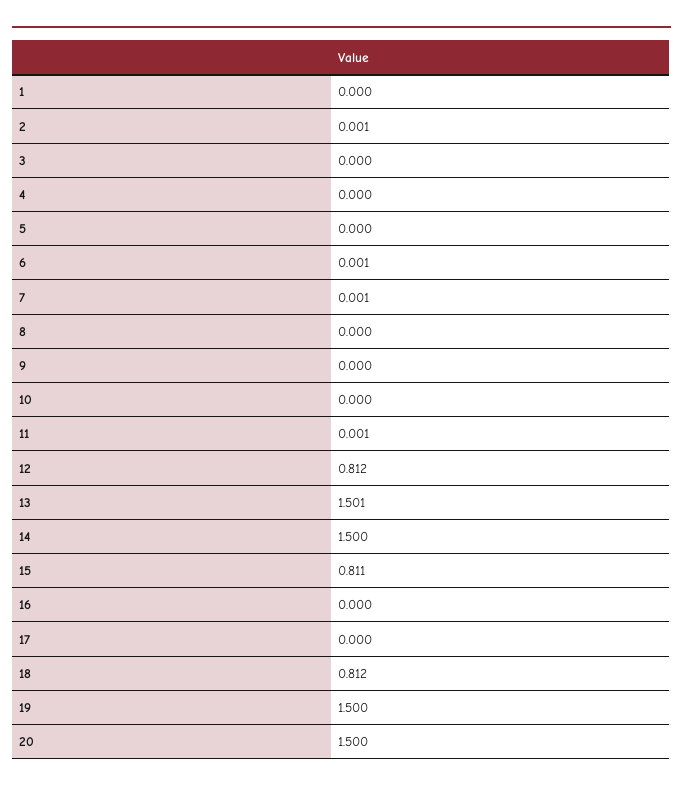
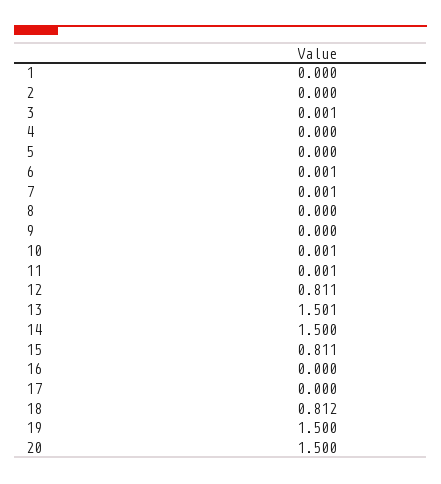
2: 0.001 -> 0
3: 0 -> 0.001
10: 0 -> 0.001
12: 0.812 -> 0.811

